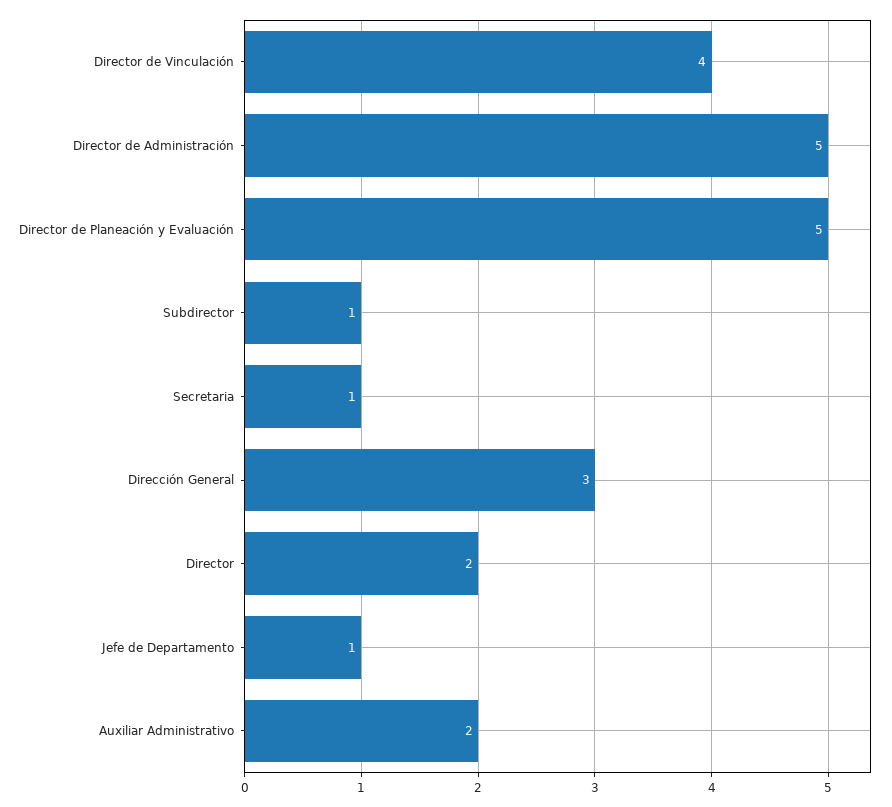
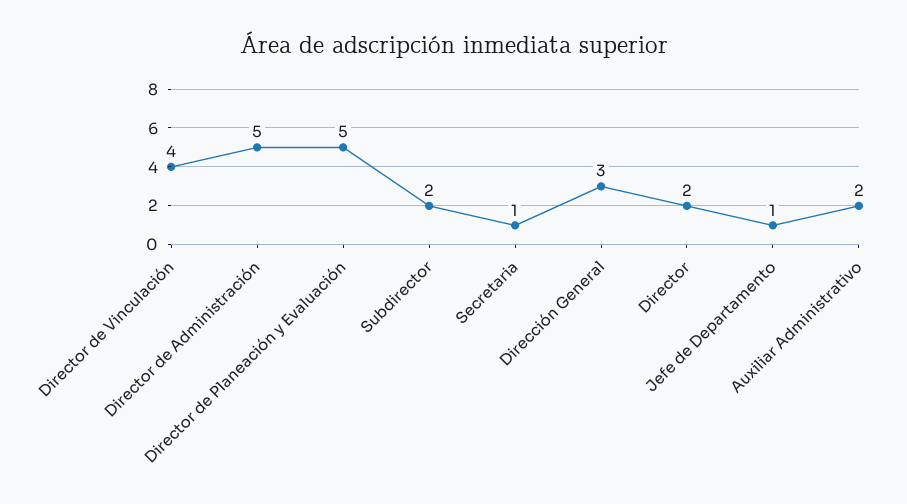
Subdirector: 1 -> 2

